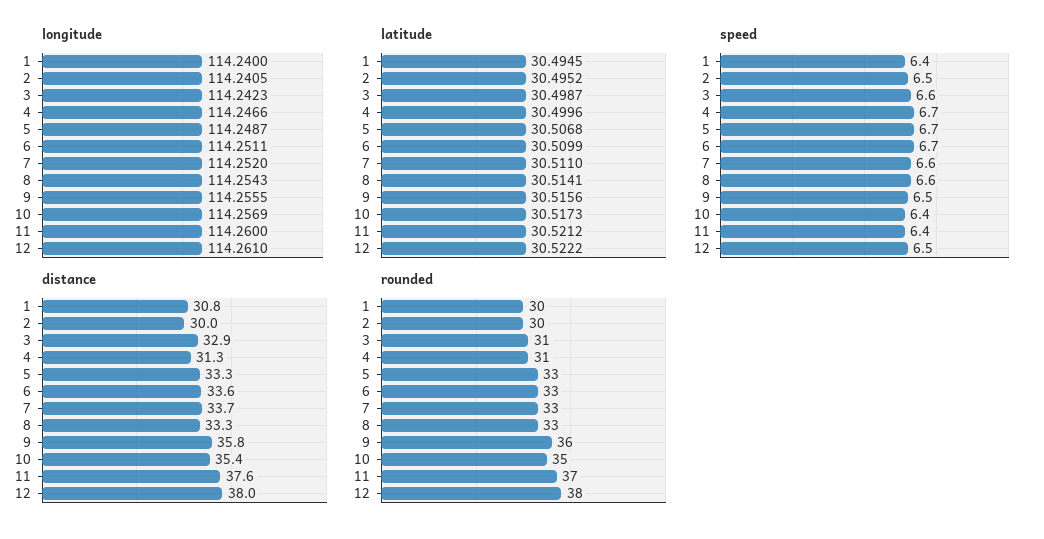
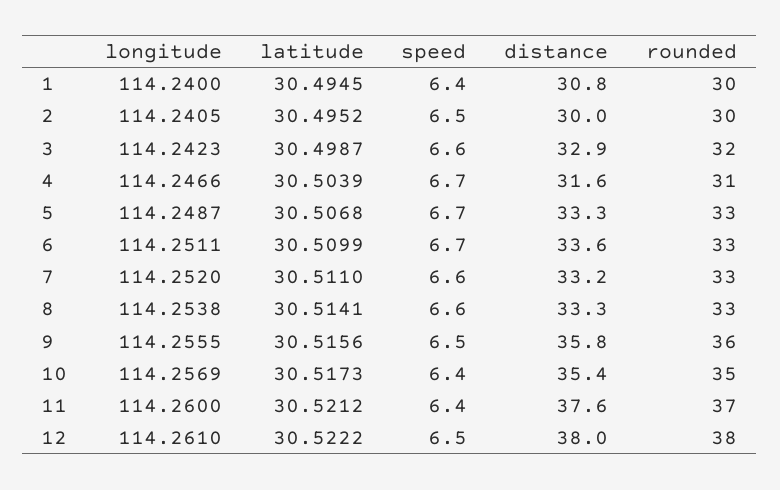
longitude, 8: 114.2543 -> 114.2538
latitude, 4: 30.4996 -> 30.5039
distance, 4: 31.3 -> 31.6
distance, 7: 33.7 -> 33.2
rounded, 3: 31 -> 32

